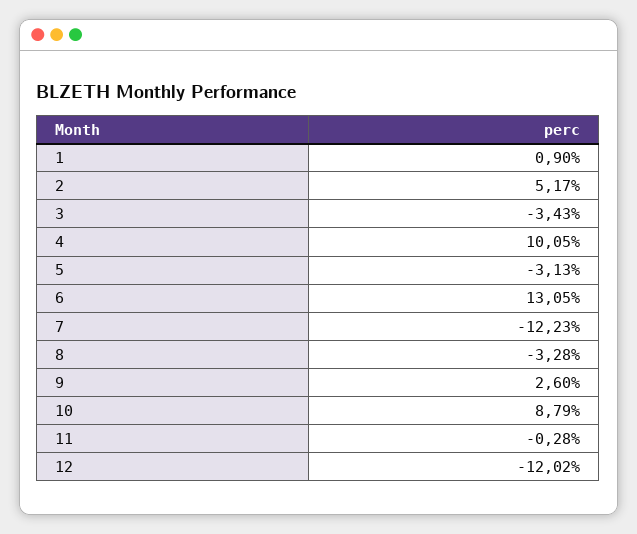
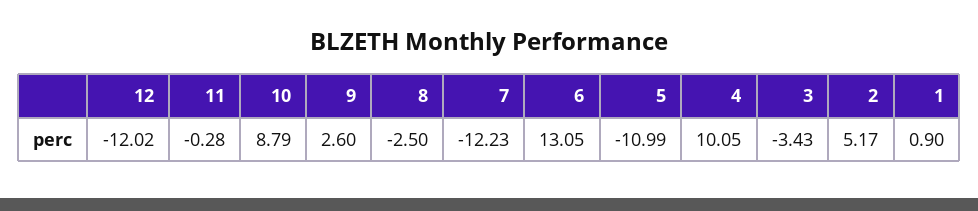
5: -3.13 -> -10.99
8: -3.28 -> -2.5

